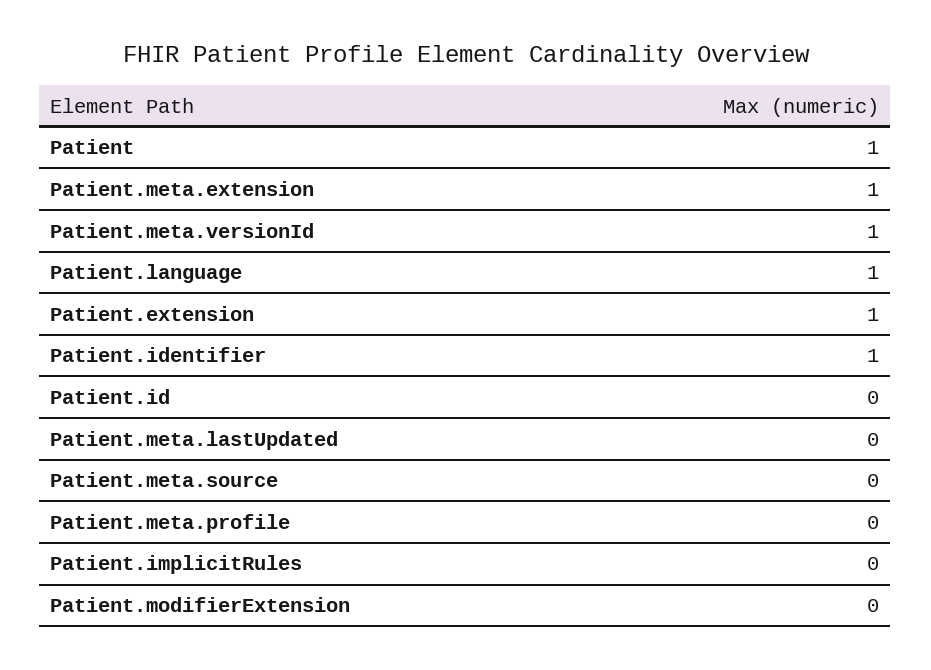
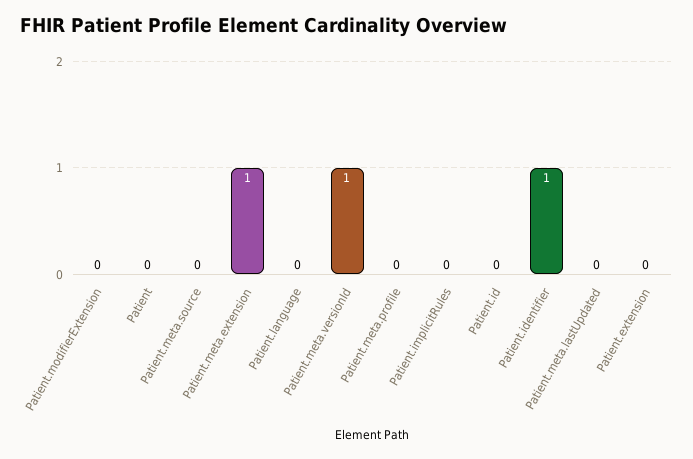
Patient: 1 -> 0
Patient.language: 1 -> 0
Patient.extension: 1 -> 0

